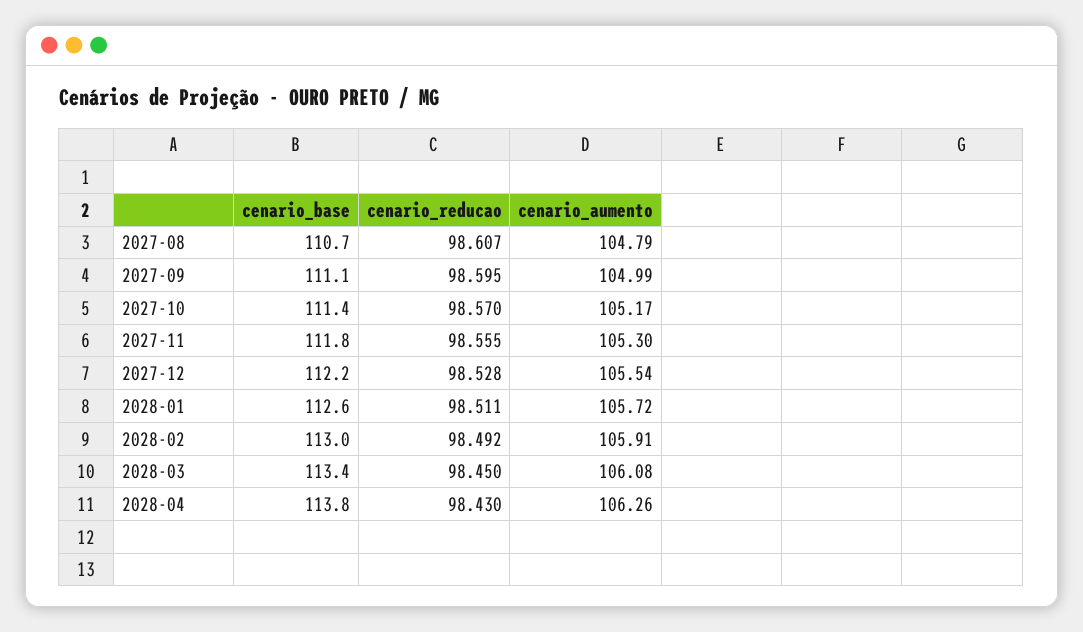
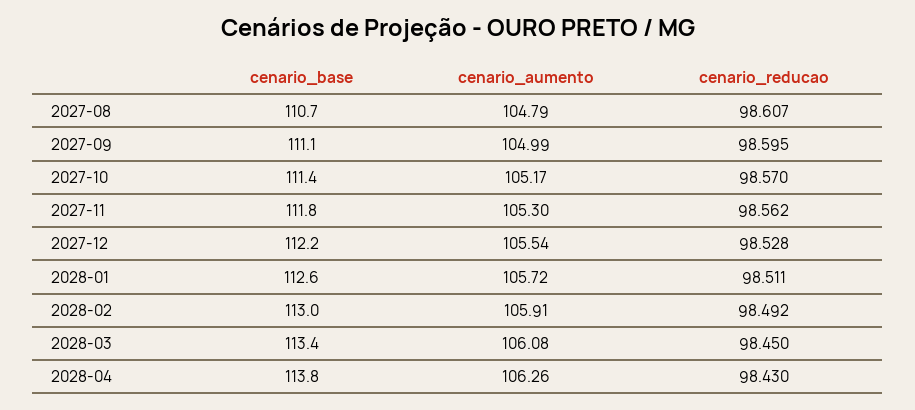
cenario_reducao, 2027-11: 98.555 -> 98.562

